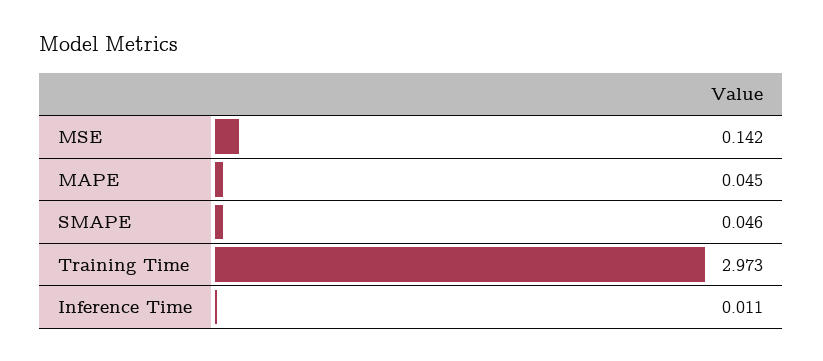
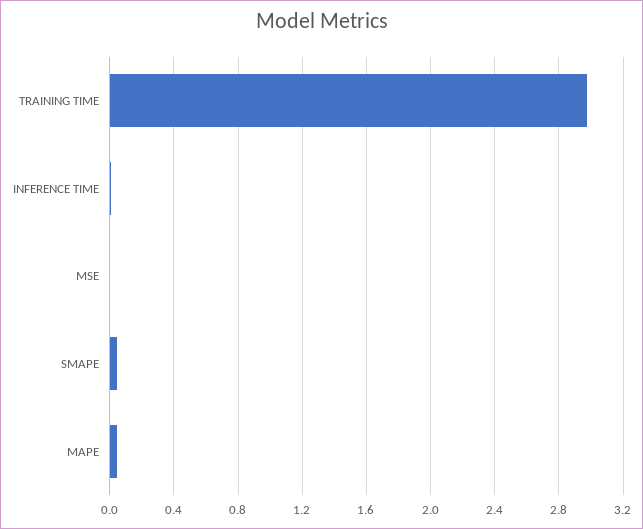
MSE: 0.142 -> 0

